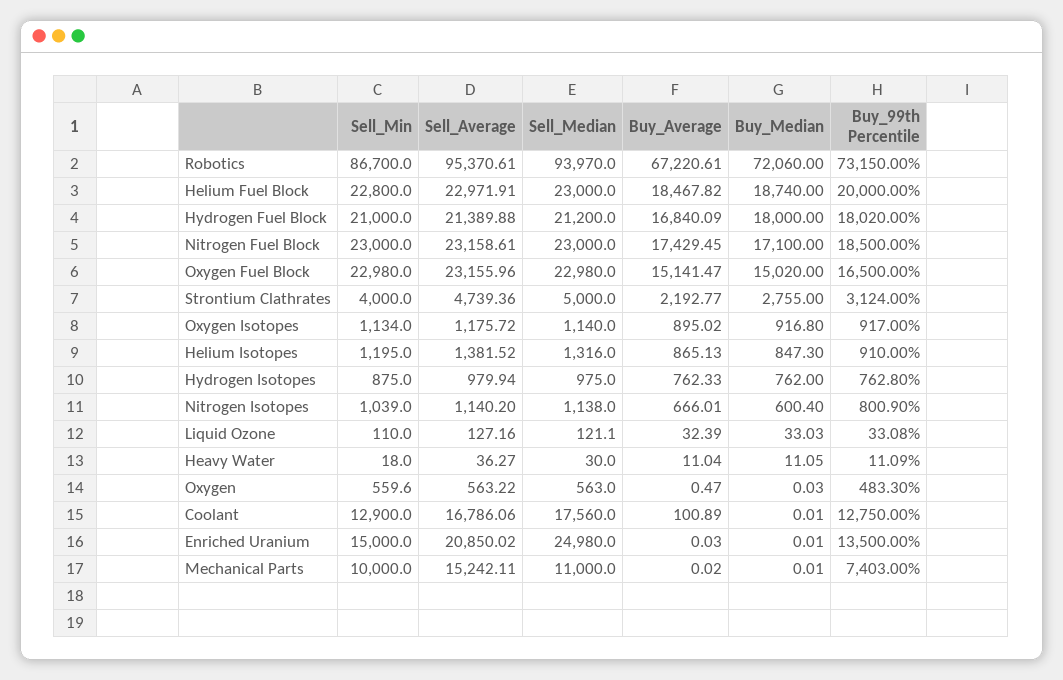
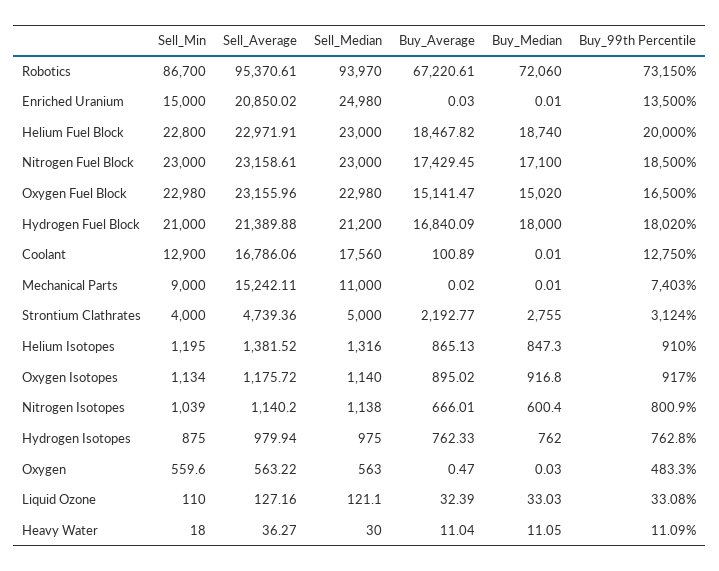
Sell_Min, Mechanical Parts: 10000 -> 9000

